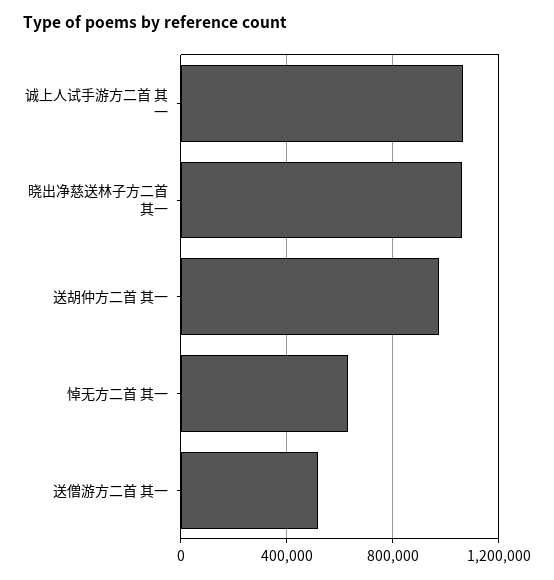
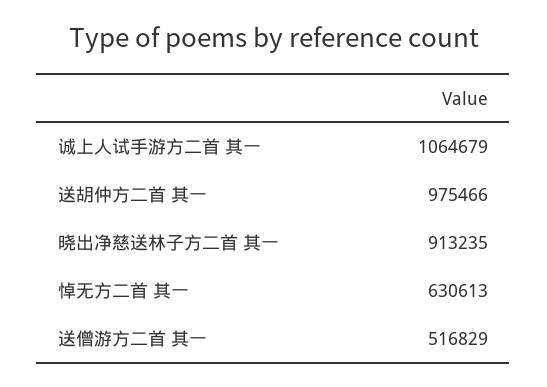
晓出净慈送林子方二首 其一: 1050000 -> 913235

